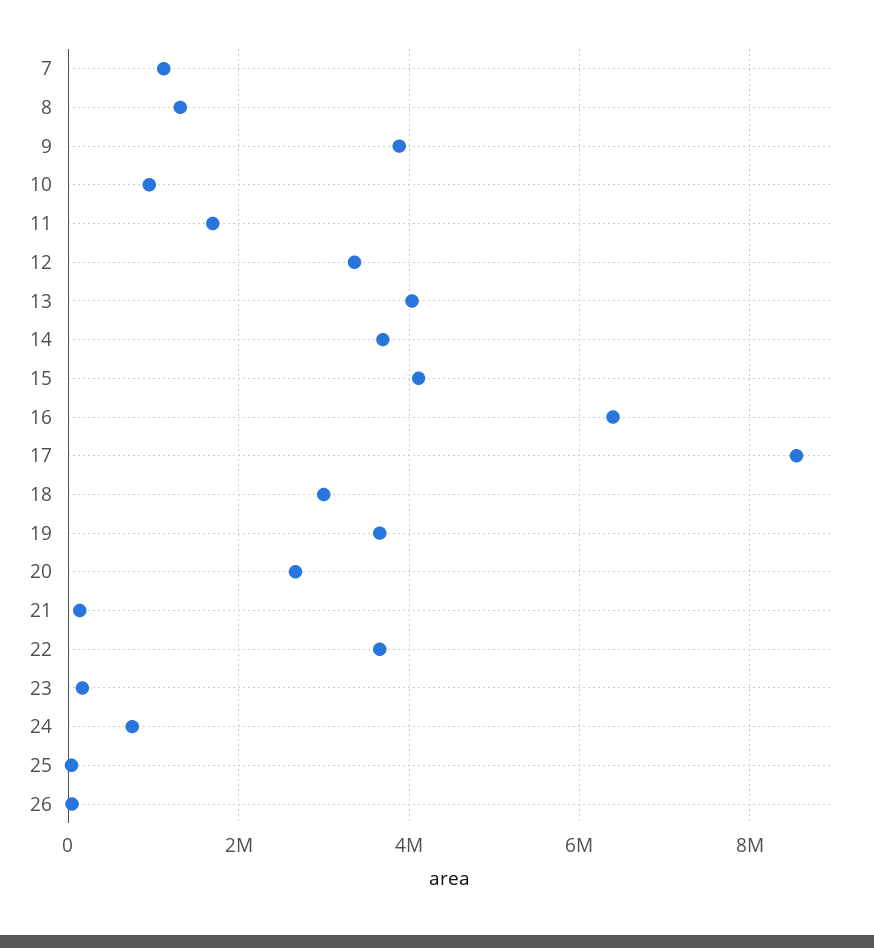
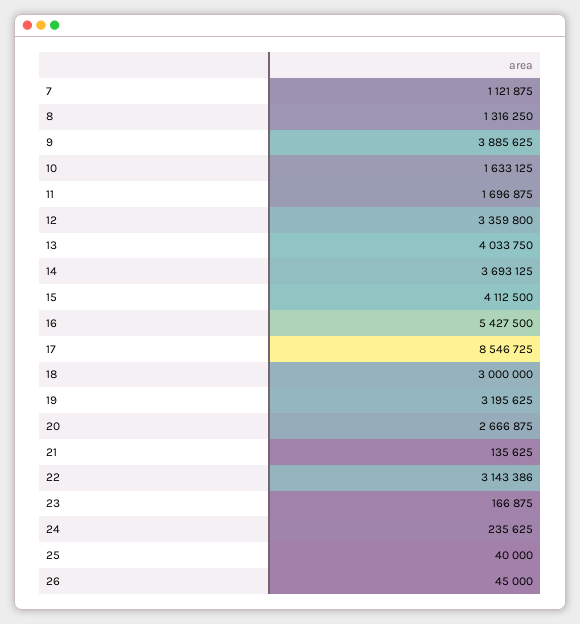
10: 1000000 -> 1633125
16: 6400000 -> 5427500
19: 3600000 -> 3195625
22: 3600000 -> 3143386
24: 800000 -> 235625

